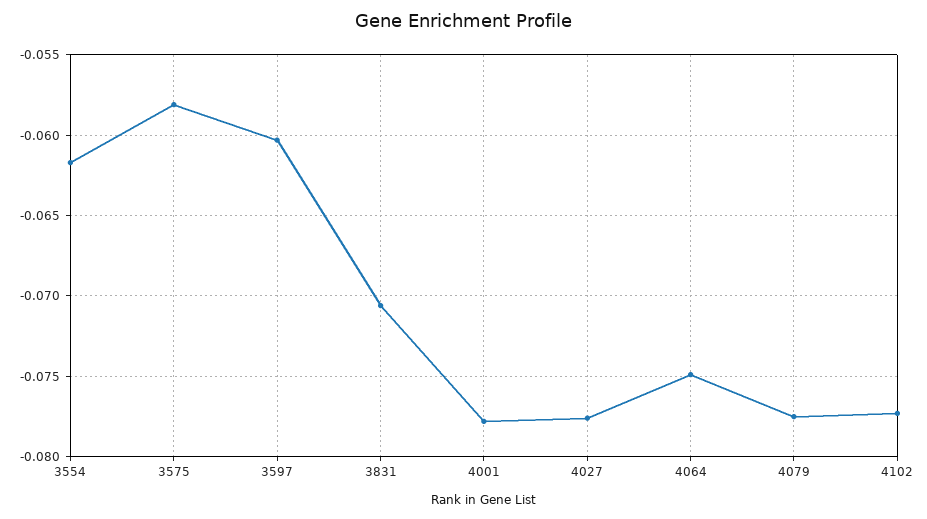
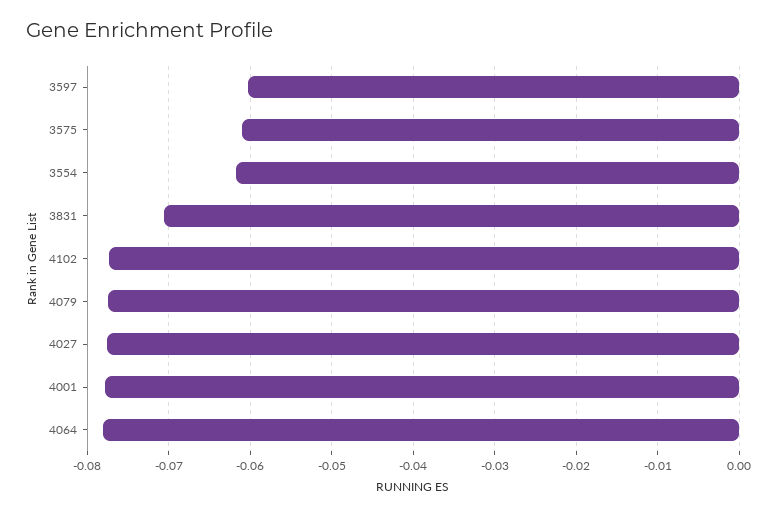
3575: -0.058 -> -0.061
4064: -0.075 -> -0.078

